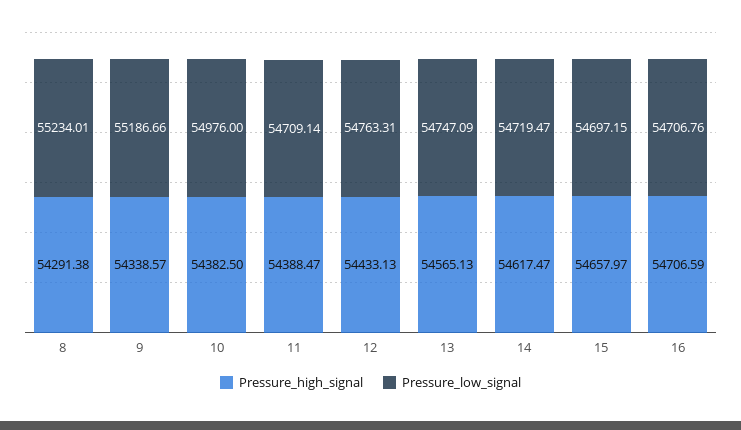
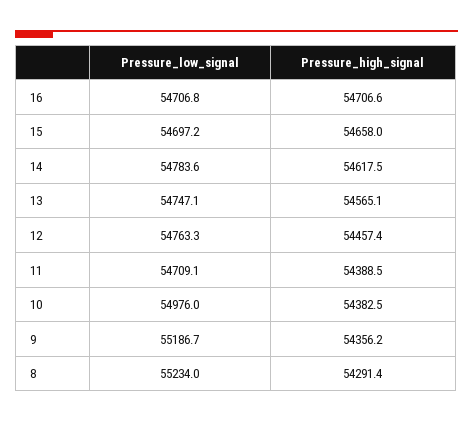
Pressure_high_signal, 9: 54338.57 -> 54356.2
Pressure_high_signal, 12: 54433.13 -> 54457.4
Pressure_low_signal, 14: 54719.47 -> 54783.6

